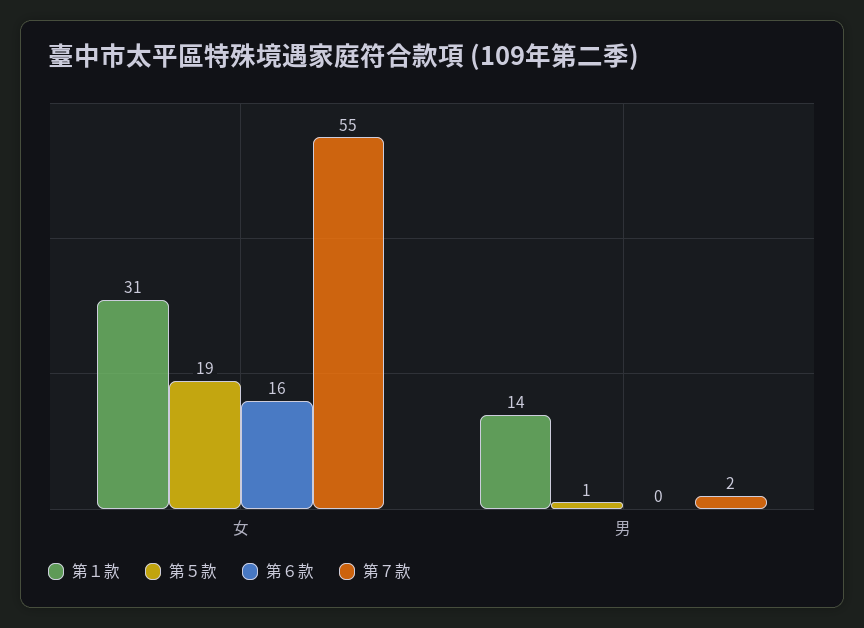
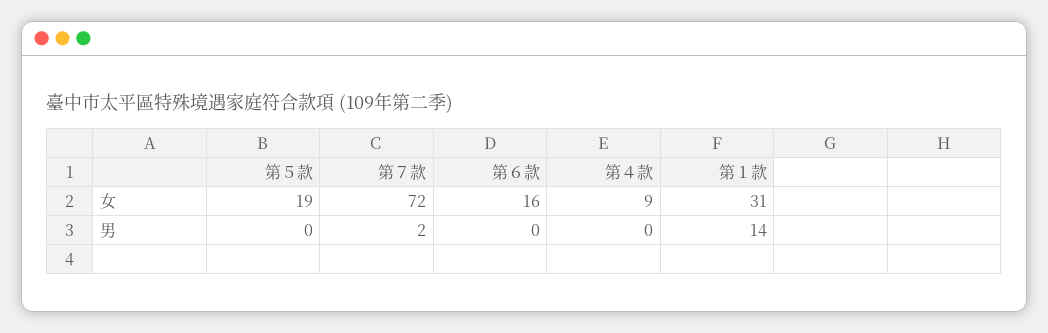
第７款, 女: 55 -> 72
第５款, 男: 1 -> 0
第４款, 女: none -> 9
第４款, 男: none -> 0

